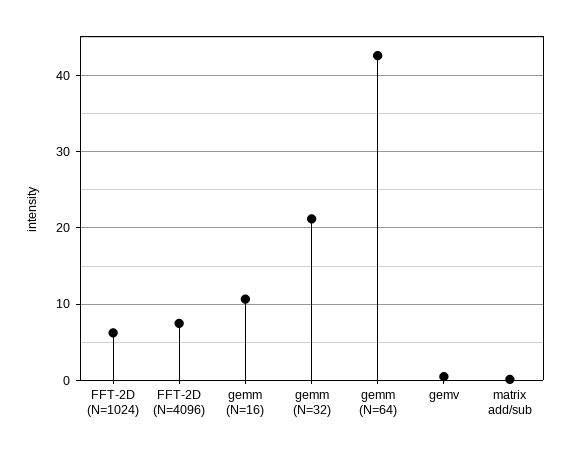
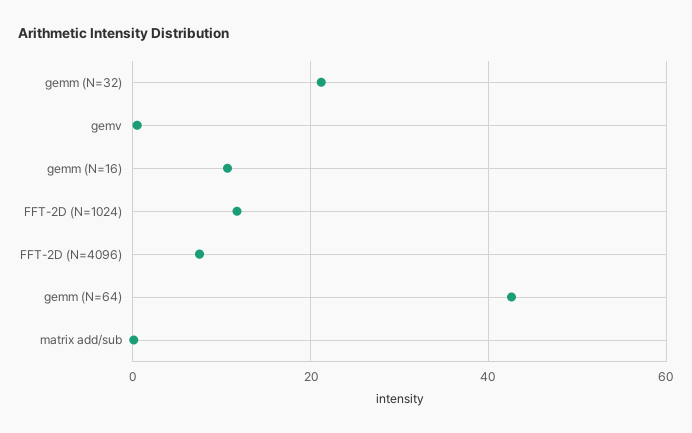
FFT-2D (N=1024): 6 -> 12

